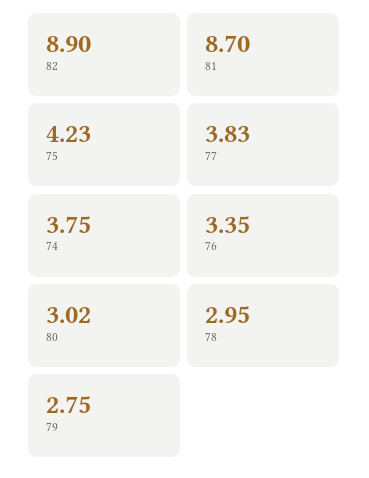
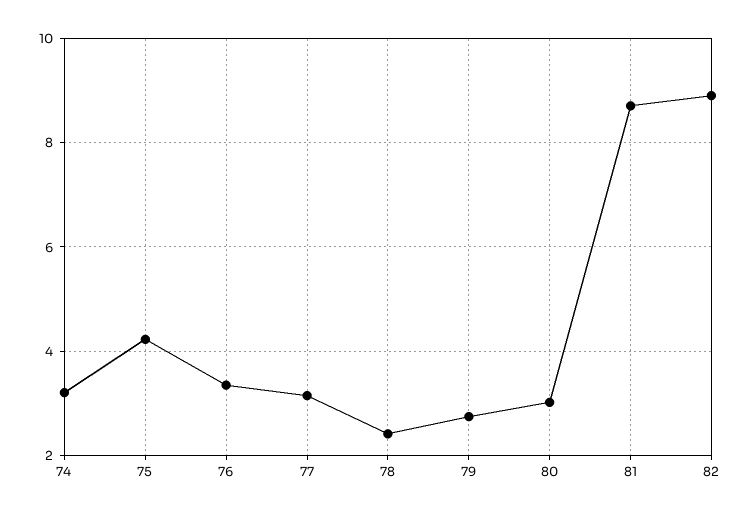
77: 3.83 -> 3.2
74: 3.75 -> 3.2
78: 2.95 -> 2.4

